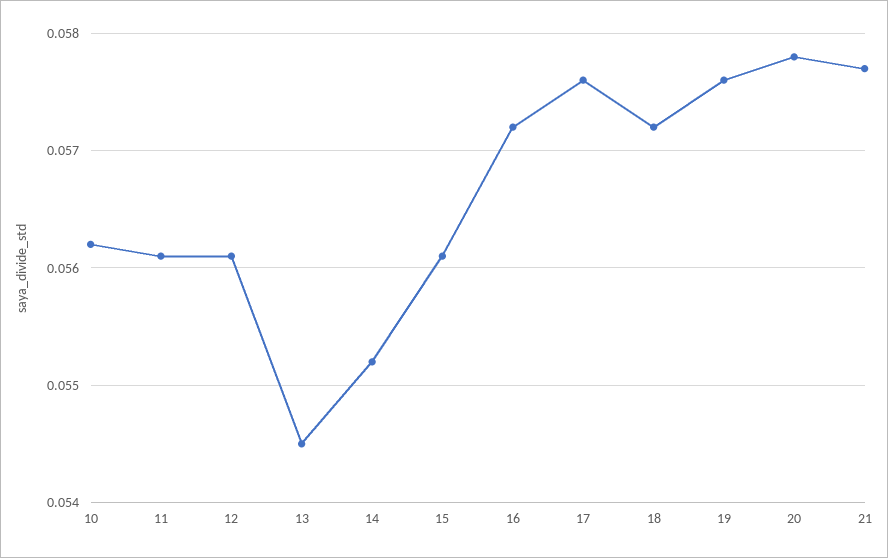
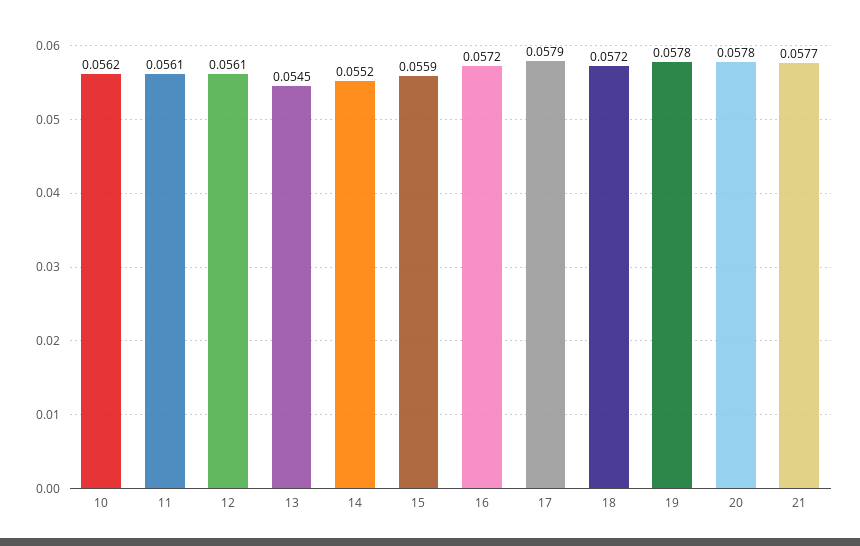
15: 0.0561 -> 0.0559
17: 0.0576 -> 0.0579
19: 0.0576 -> 0.0578

